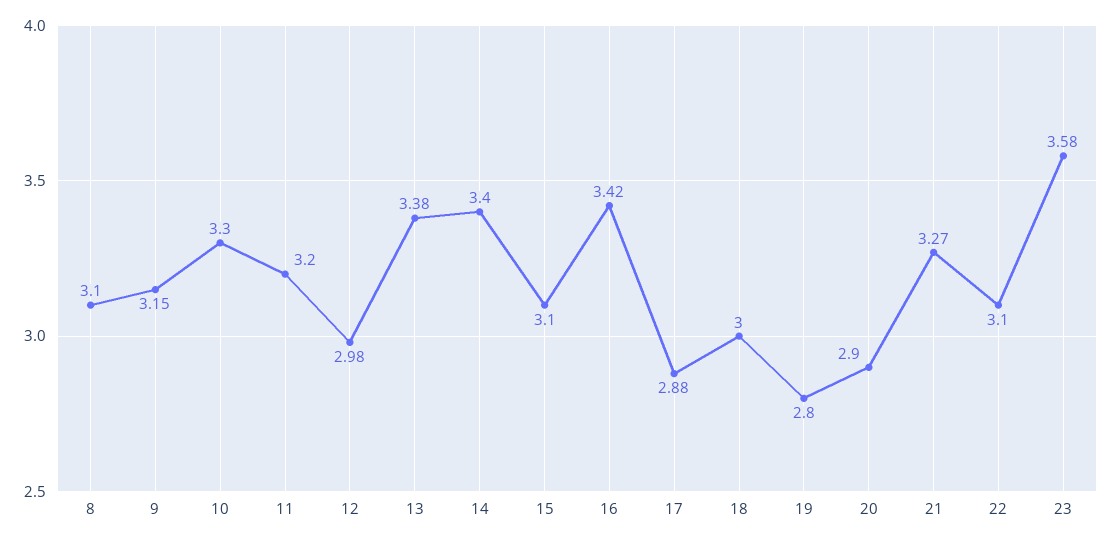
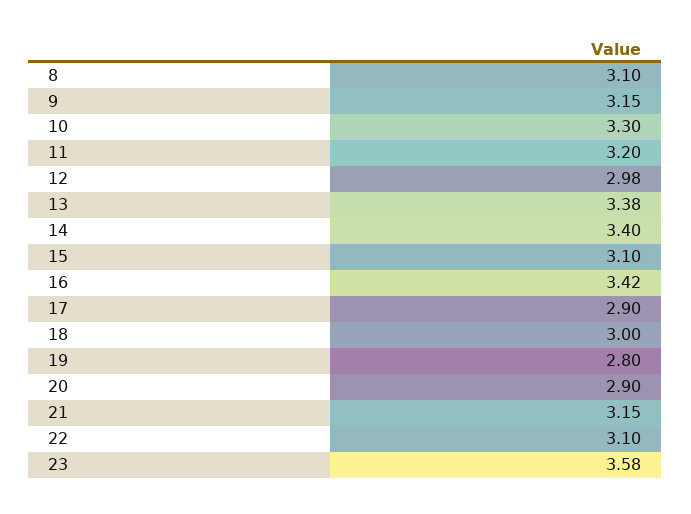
17: 2.88 -> 2.9
21: 3.27 -> 3.15

